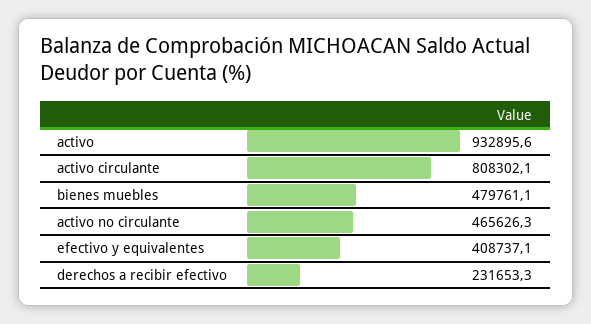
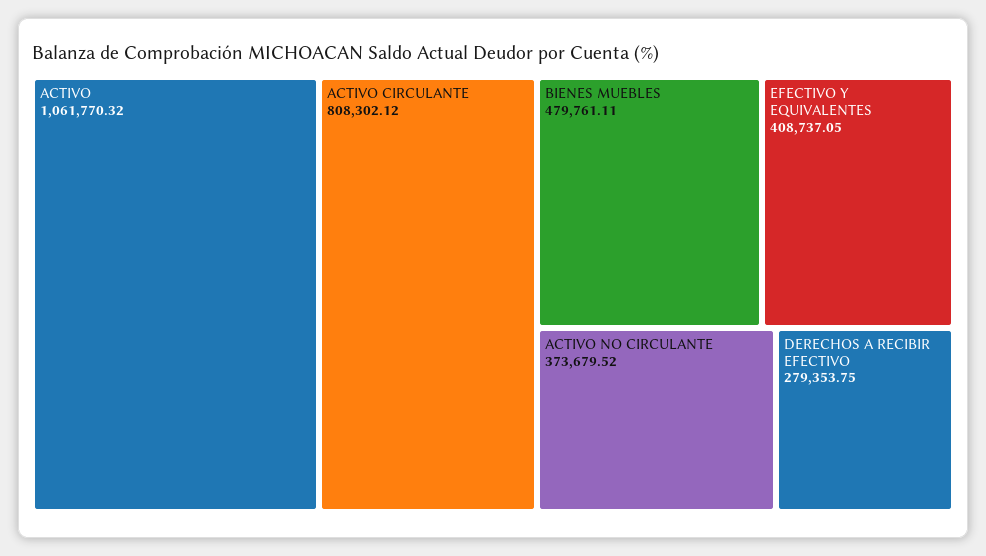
activo: 932895.6 -> 1061770.32
activo no circulante: 465626.3 -> 373679.52
derechos a recibir efectivo: 231653.3 -> 279353.75

